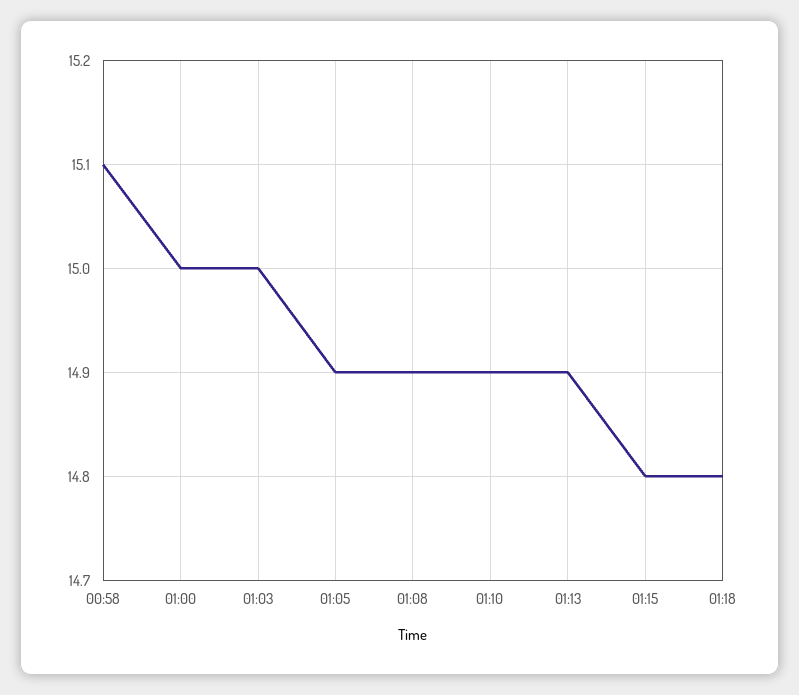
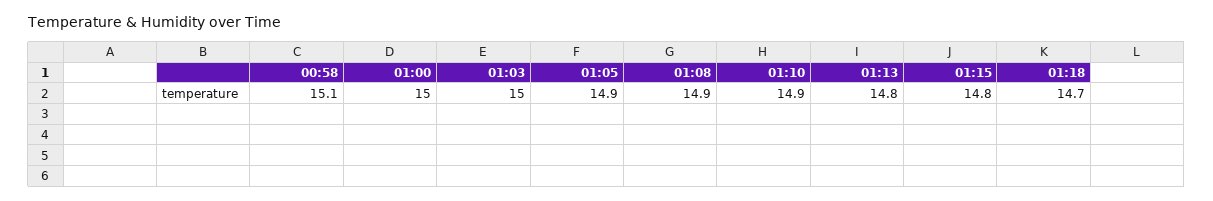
01:13: 14.9 -> 14.8
01:18: 14.8 -> 14.7

